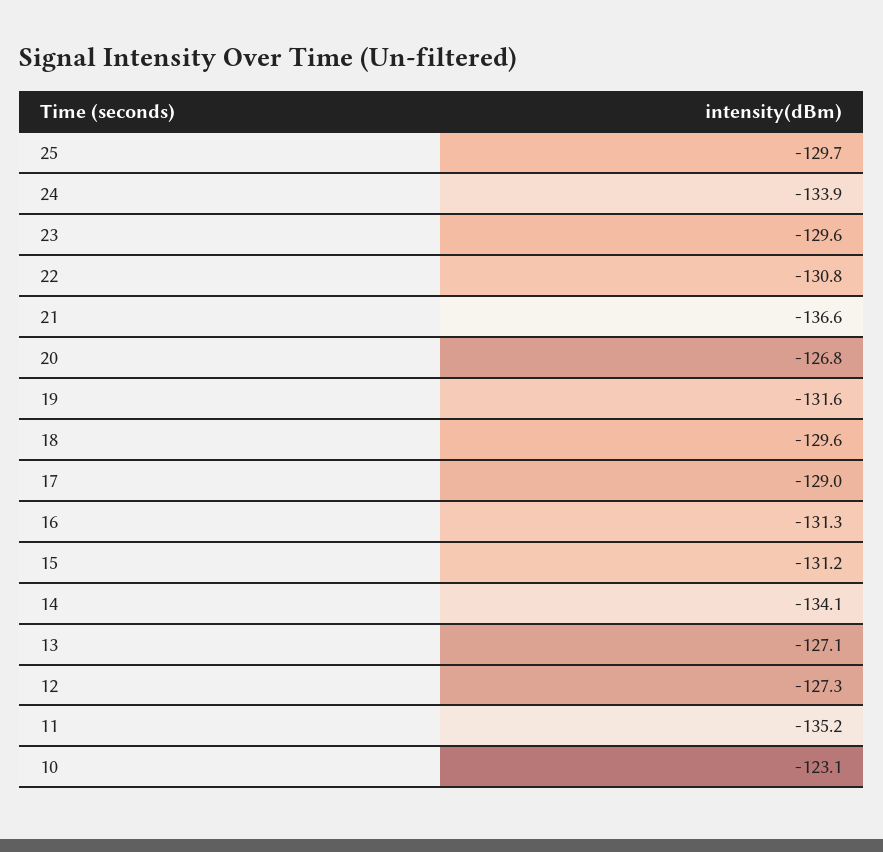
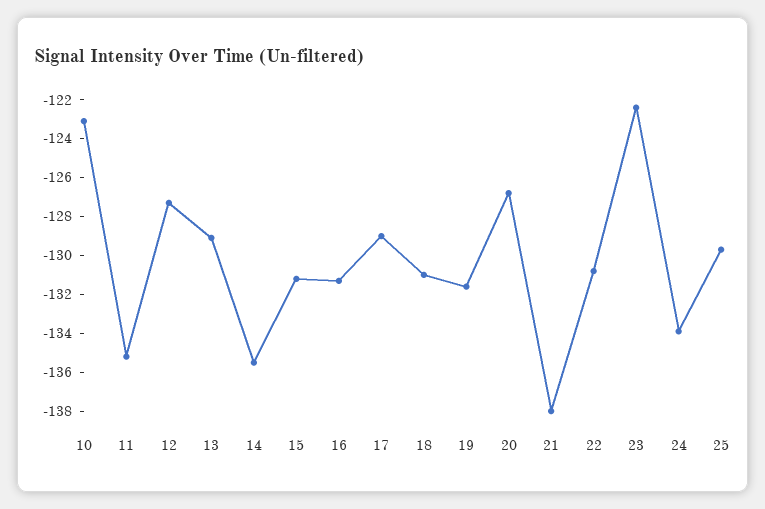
23: -129.6 -> -122.5
21: -136.6 -> -138
18: -129.6 -> -131
14: -134.1 -> -135.5
13: -127.1 -> -129

